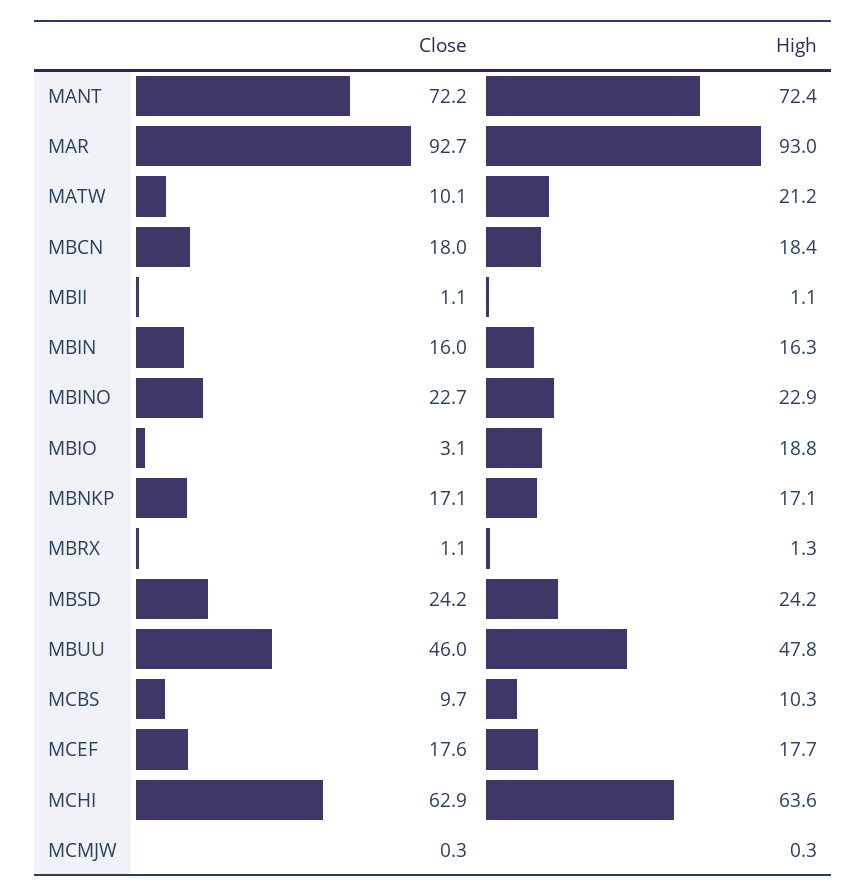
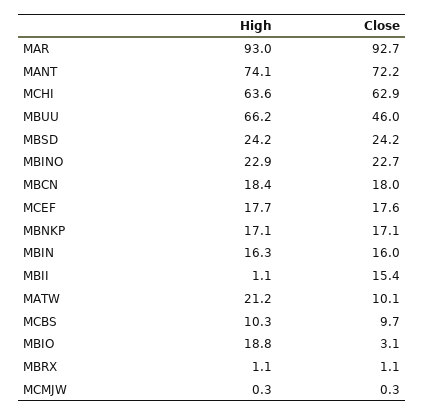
High, MANT: 72.4 -> 74.1
Close, MBII: 1.1 -> 15.4
High, MBRX: 1.3 -> 1.1
High, MBUU: 47.8 -> 66.2

